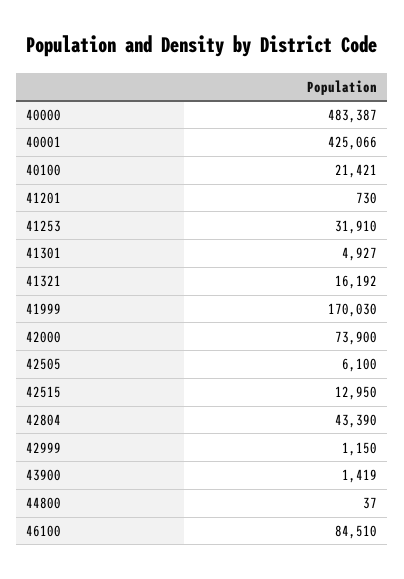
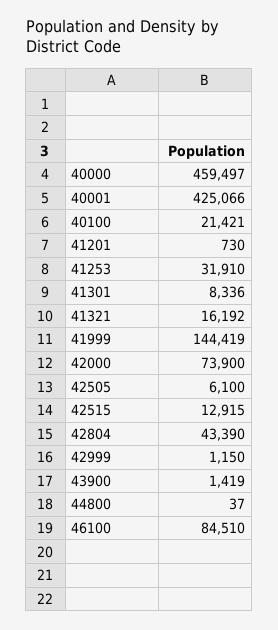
40000: 483387 -> 459497
41301: 4927 -> 8336
41999: 170030 -> 144419
42515: 12950 -> 12915

